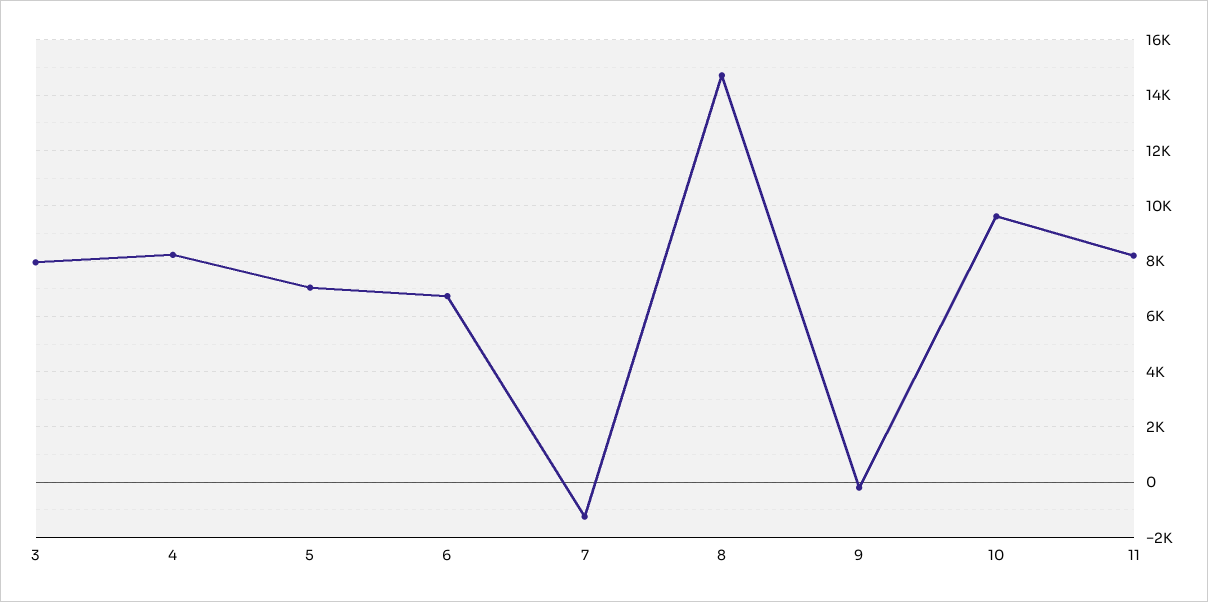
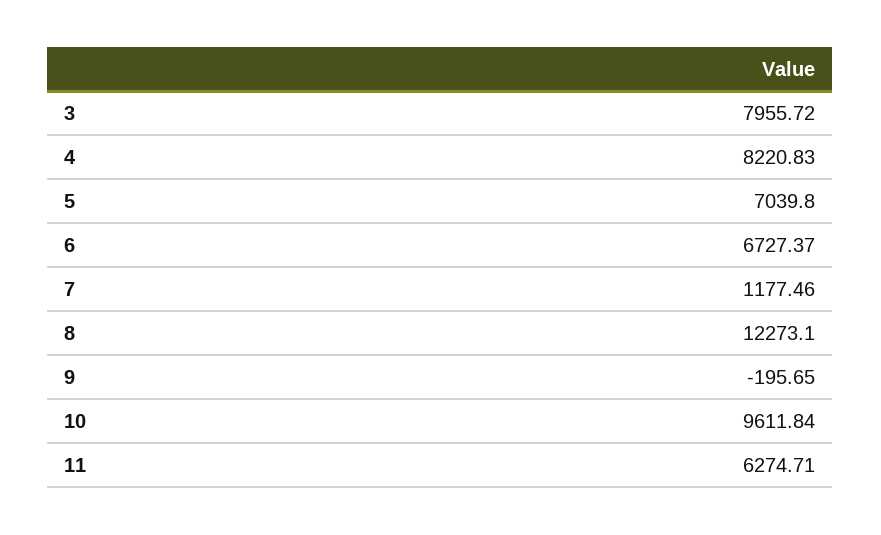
7: -1250 -> 1177.46
8: 14750 -> 12273.1
11: 8250 -> 6274.71

